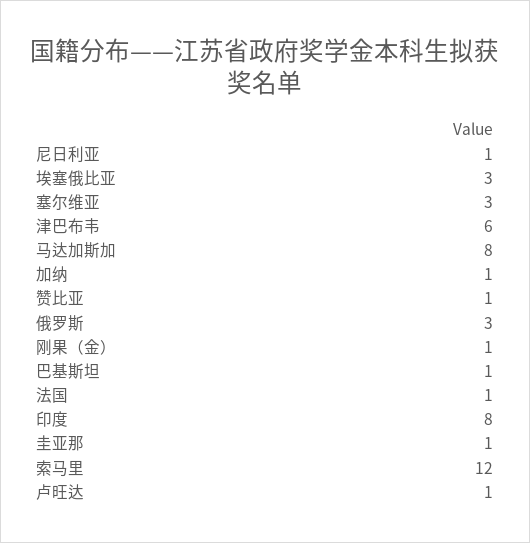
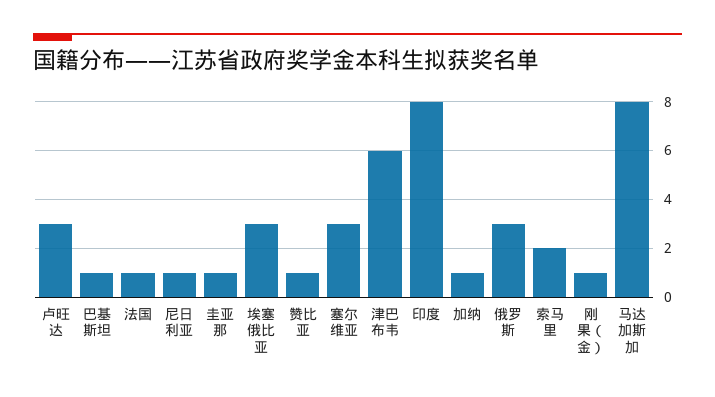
索马里: 12 -> 2
卢旺达: 1 -> 3

